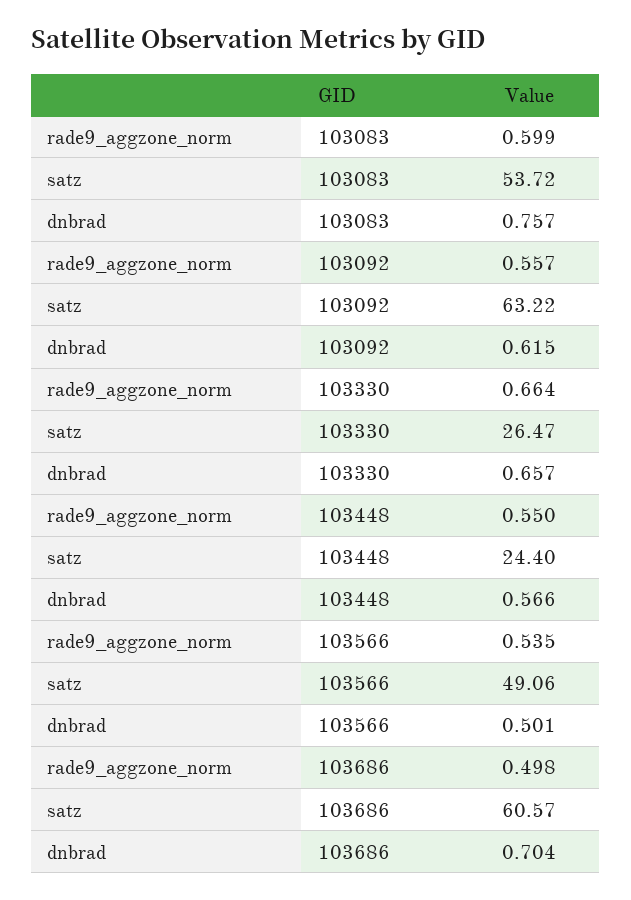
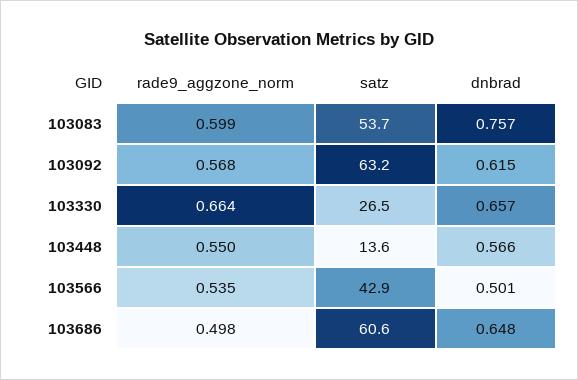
rade9_aggzone_norm, 103092: 0.557 -> 0.568
satz, 103448: 24.4 -> 13.6
satz, 103566: 49.06 -> 42.9
dnbrad, 103686: 0.704 -> 0.648

